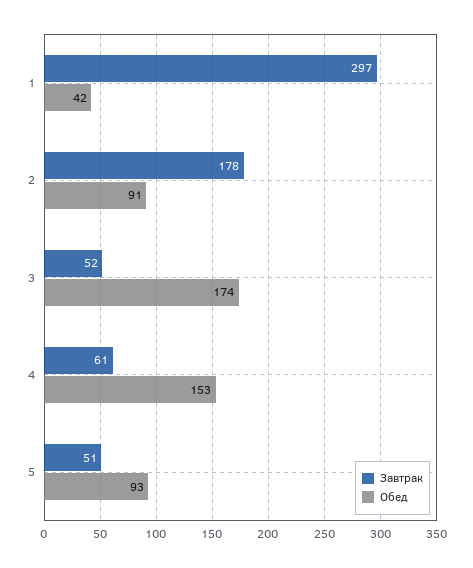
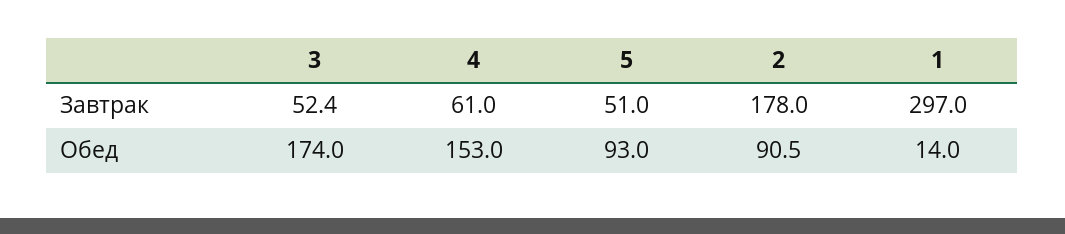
Обед, 1: 42 -> 14

